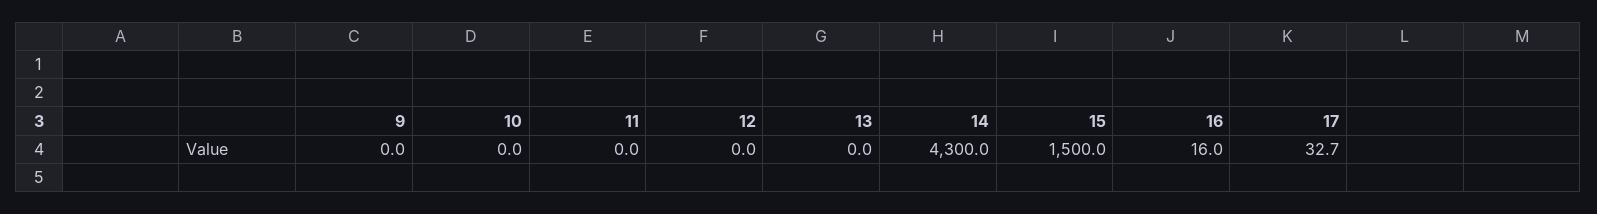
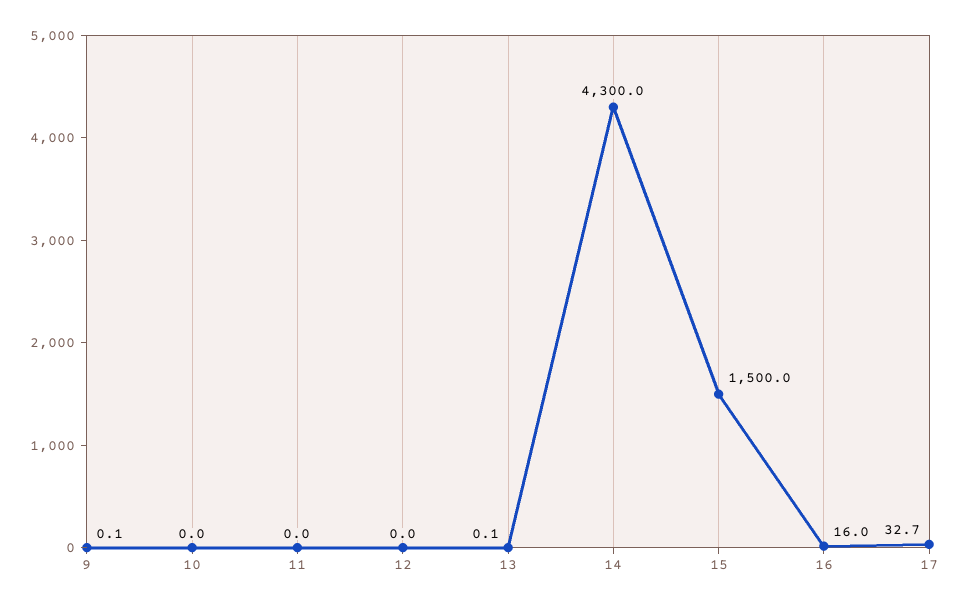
9: 0 -> 0.1
13: 0 -> 0.1

